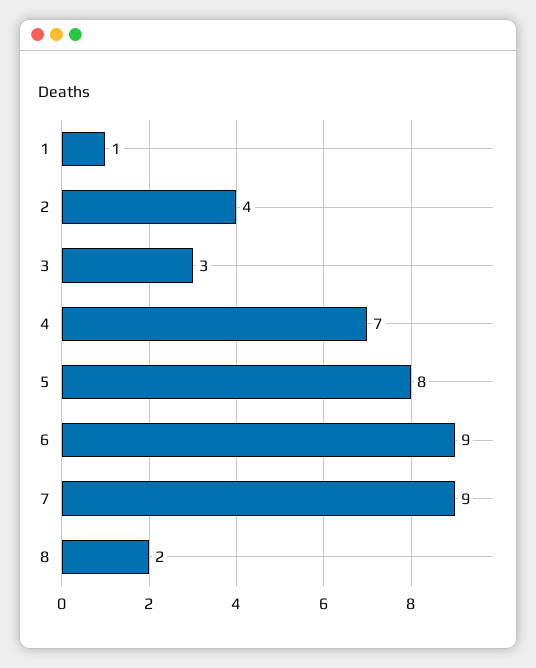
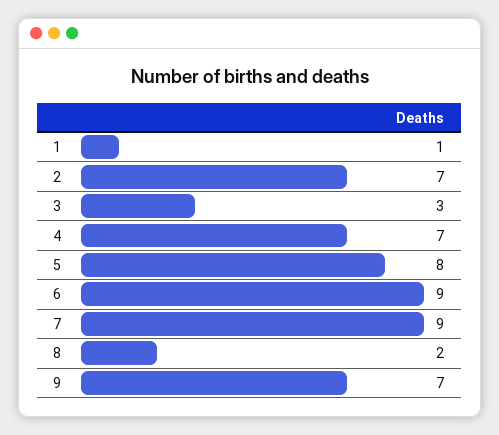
2: 4 -> 7
9: none -> 7

